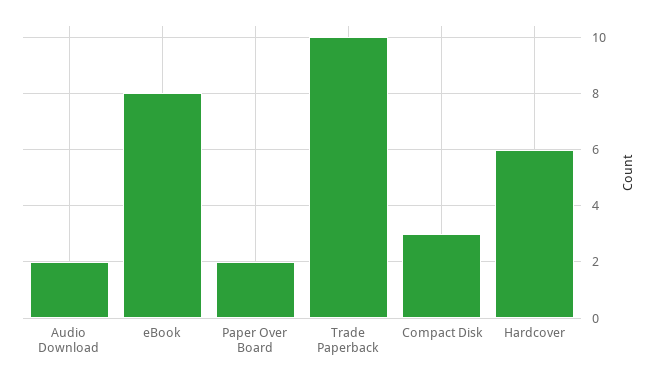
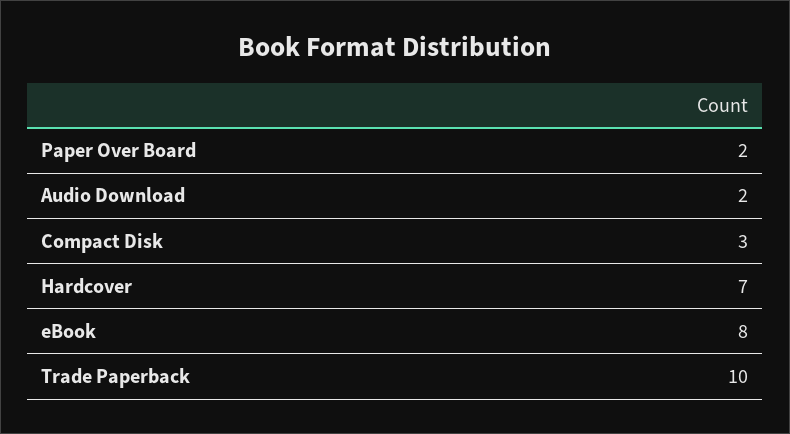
Hardcover: 6 -> 7

